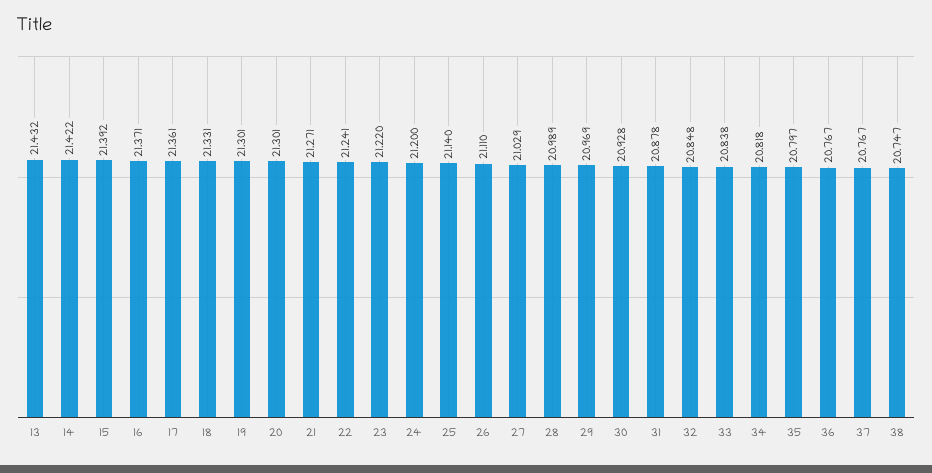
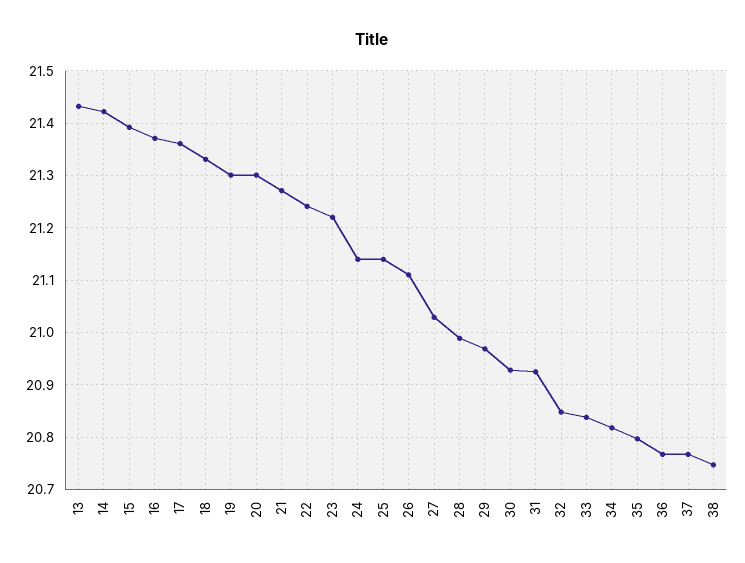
24: 21.2 -> 21.14
31: 20.878 -> 20.92

